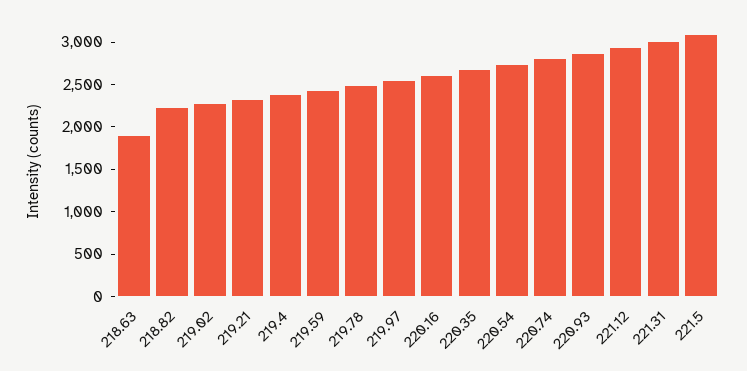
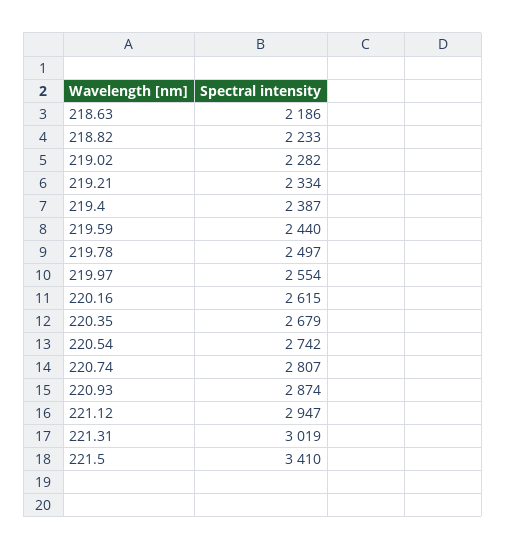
218.63: 1900 -> 2186
221.5: 3100 -> 3410

